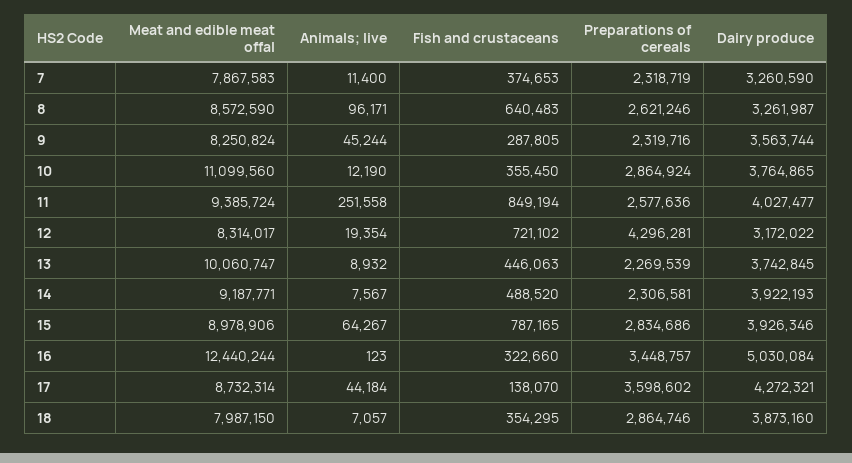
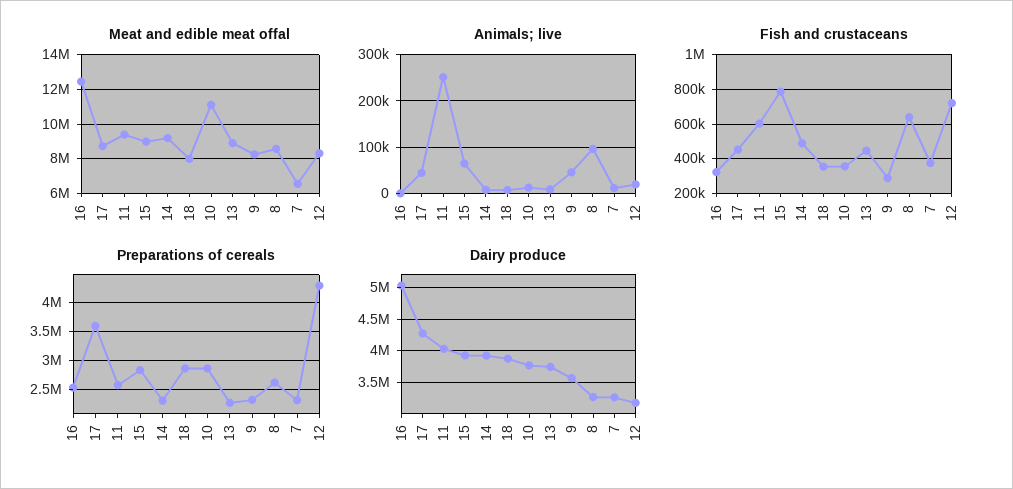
Meat and edible meat offal, 7: 7867583 -> 6500000
Fish and crustaceans, 11: 849194 -> 600000
Meat and edible meat offal, 13: 10060747 -> 9000000
Preparations of cereals, 16: 3448757 -> 2500000
Fish and crustaceans, 17: 138070 -> 450000

